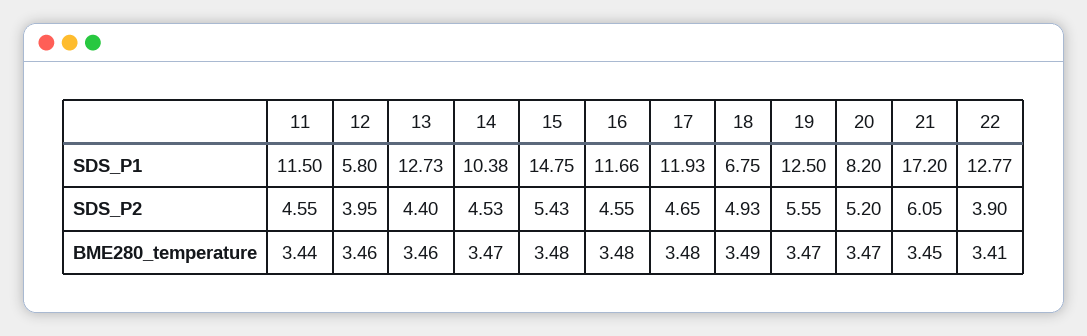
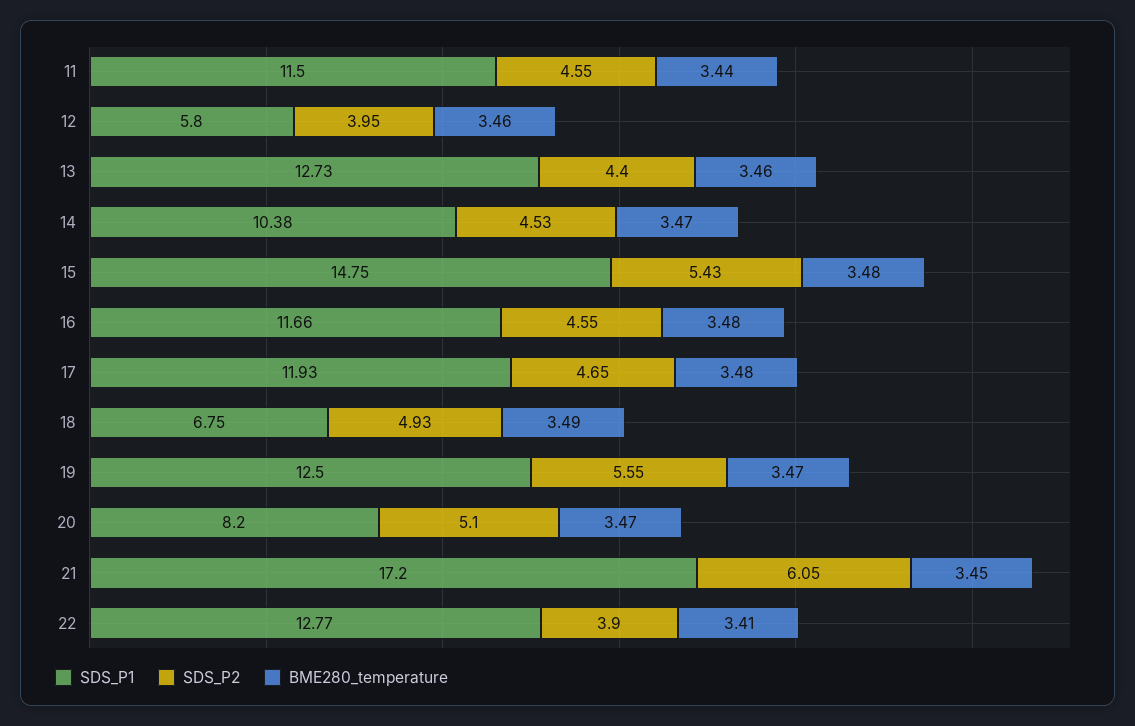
SDS_P2, 20: 5.2 -> 5.1

